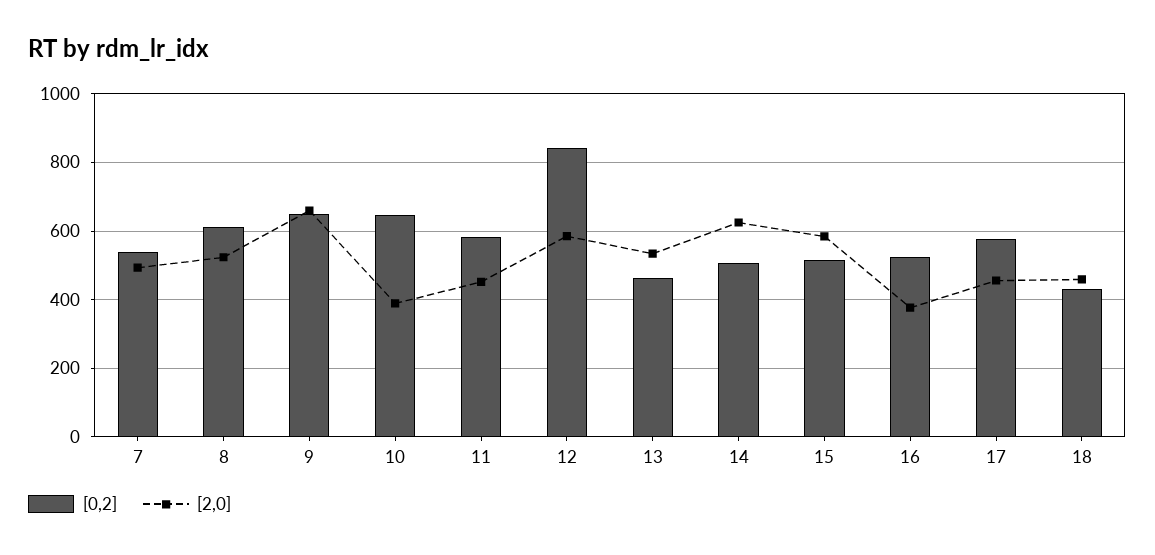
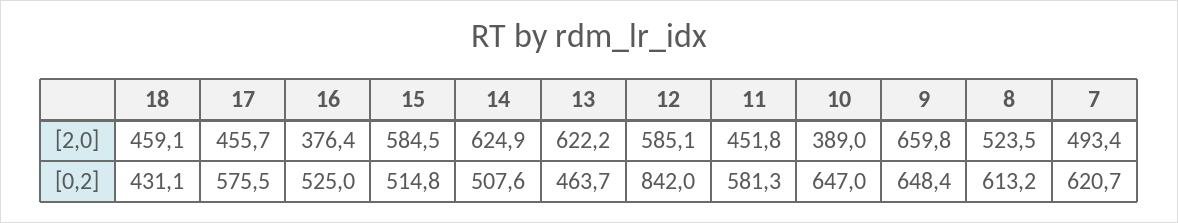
[0,2], 7: 540 -> 620.7
[2,0], 13: 540 -> 622.2

